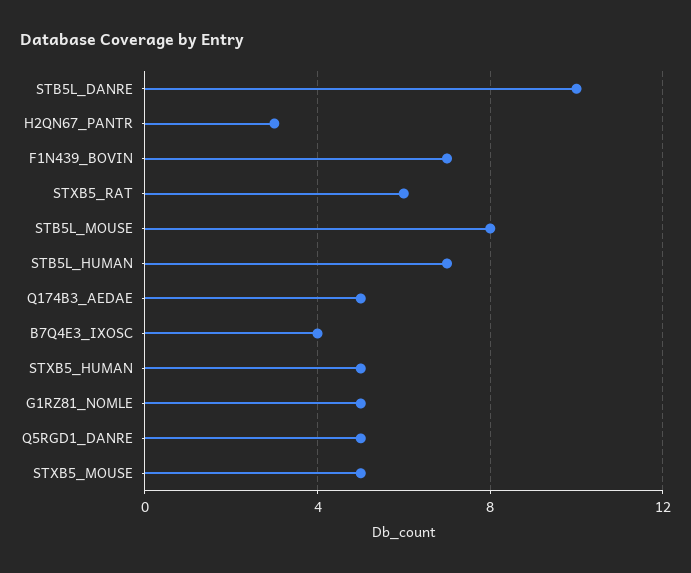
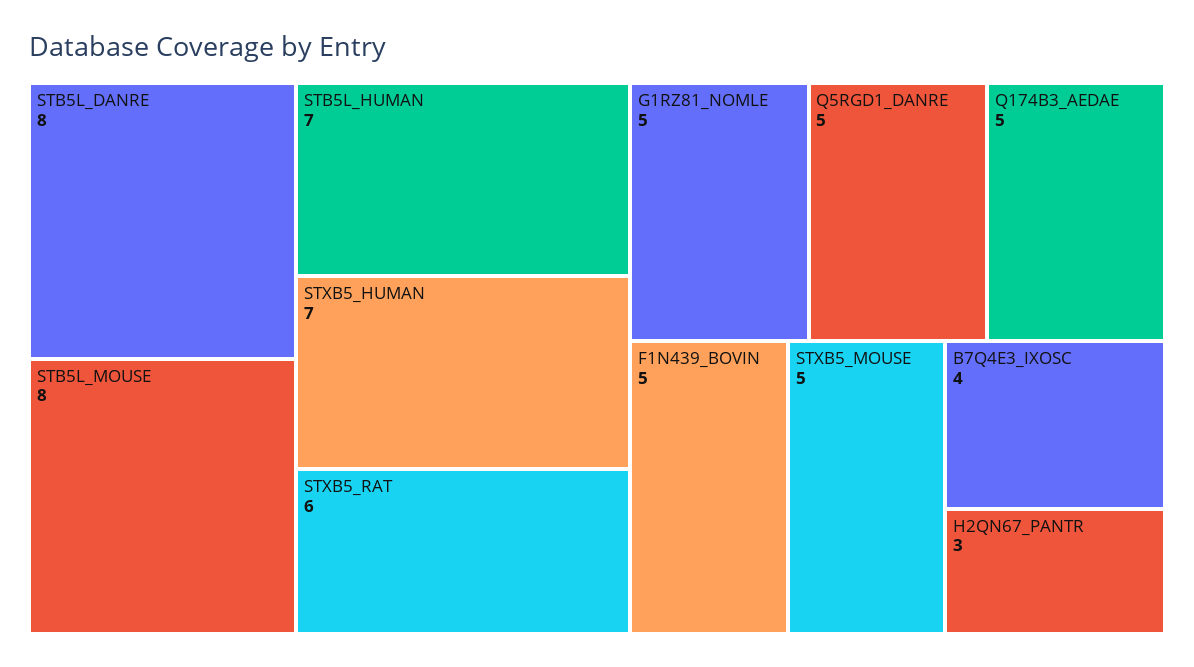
STB5L_DANRE: 10 -> 8
F1N439_BOVIN: 7 -> 5
STXB5_HUMAN: 5 -> 7

